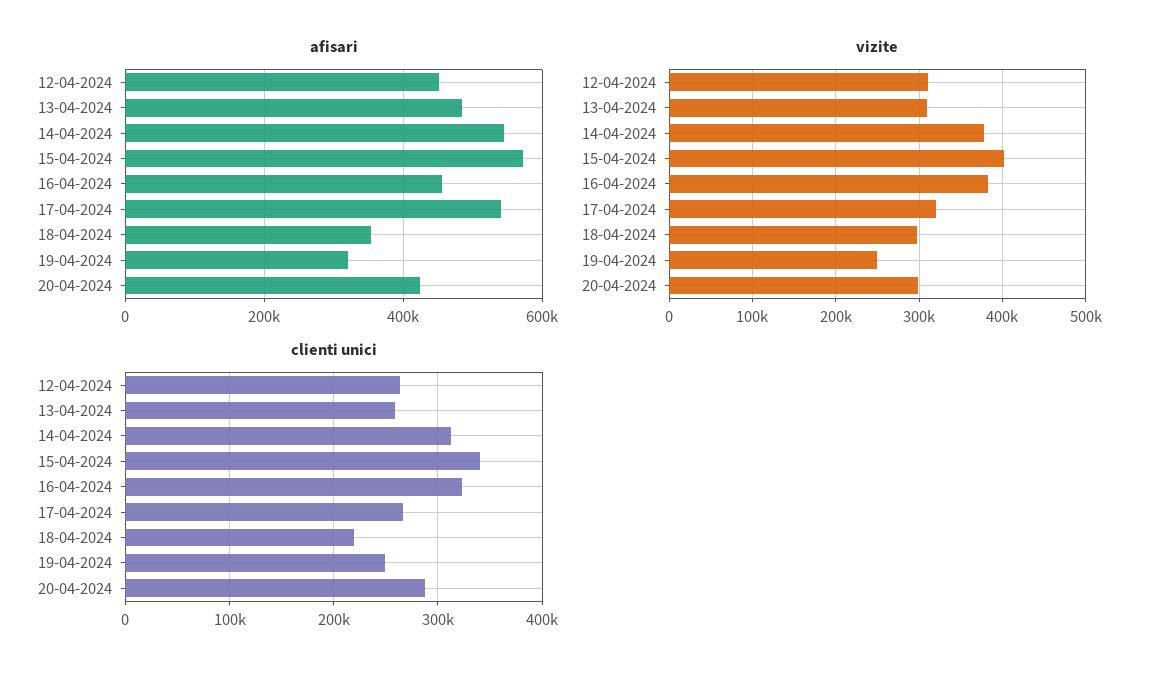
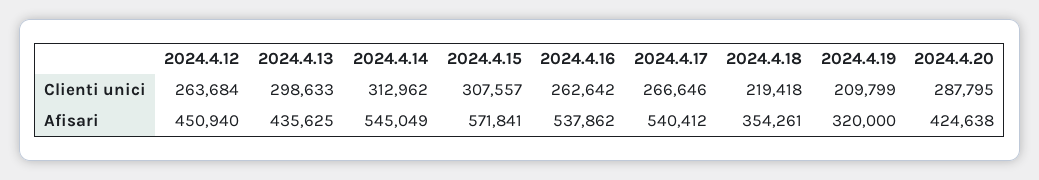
afisari, 13-04-2024: 480000 -> 435625
afisari, 16-04-2024: 460000 -> 537862
vizite, 12-04-2024: 310000 -> none
vizite, 13-04-2024: 310000 -> none
vizite, 14-04-2024: 380000 -> none
vizite, 15-04-2024: 400000 -> none
vizite, 16-04-2024: 380000 -> none
vizite, 17-04-2024: 320000 -> none
vizite, 18-04-2024: 300000 -> none
vizite, 19-04-2024: 250000 -> none
vizite, 20-04-2024: 300000 -> none
clienti unici, 13-04-2024: 260000 -> 298633
clienti unici, 15-04-2024: 340000 -> 307557
clienti unici, 16-04-2024: 320000 -> 262642
clienti unici, 19-04-2024: 250000 -> 209799

